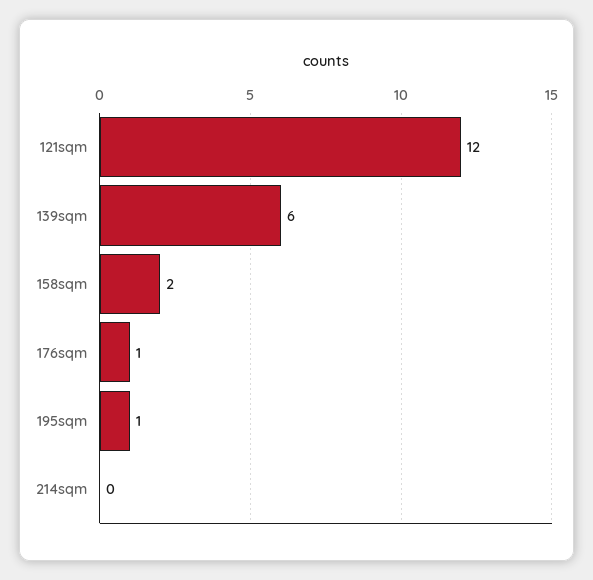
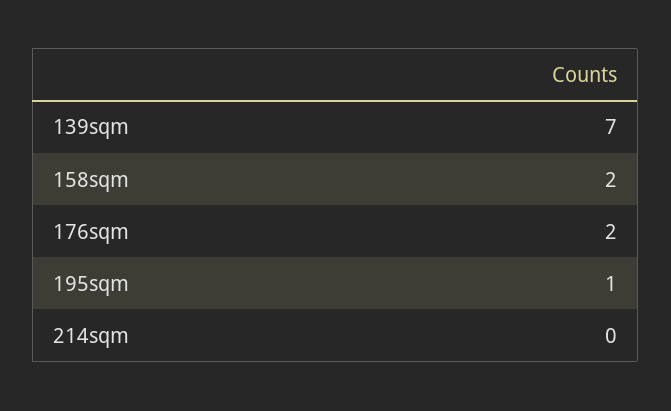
121sqm: 12 -> none
139sqm: 6 -> 7
176sqm: 1 -> 2

